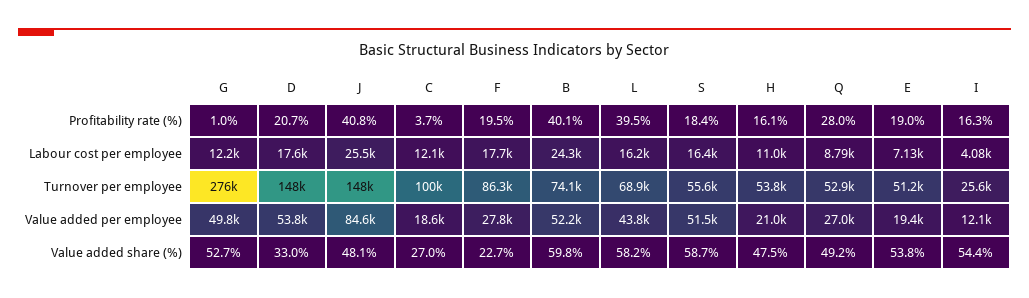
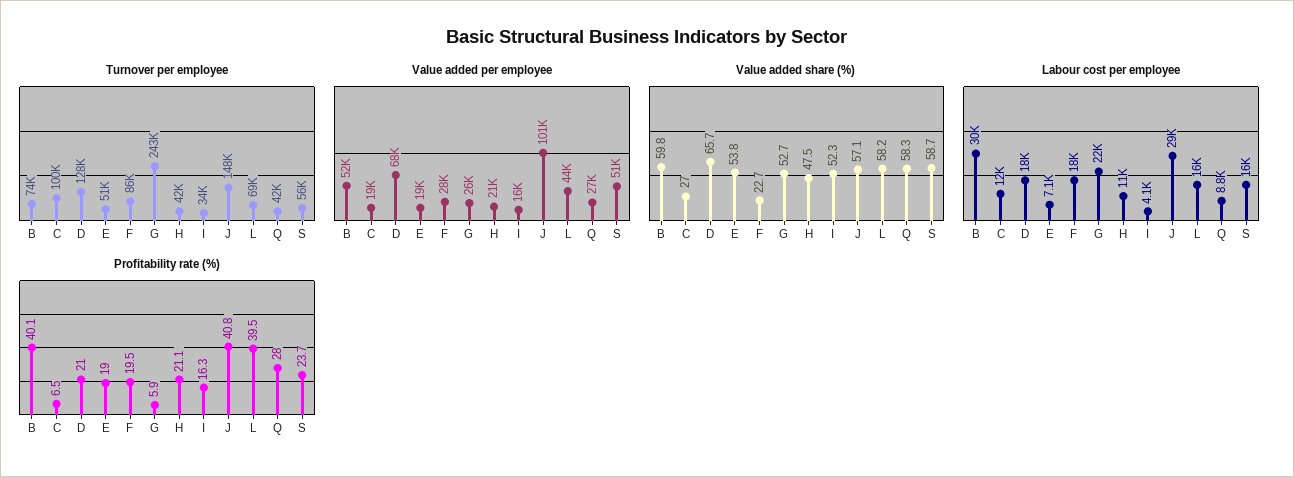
Profitability rate (%), G: 1 -> 5.9
Profitability rate (%), D: 20.7 -> 21
Profitability rate (%), C: 3.7 -> 6.5
Profitability rate (%), S: 18.4 -> 23.7
Profitability rate (%), H: 16.1 -> 21.1
Labour cost per employee, G: 12200 -> 22000
Labour cost per employee, J: 25500 -> 29000
Labour cost per employee, B: 24300 -> 30000
Turnover per employee, G: 276000 -> 243000
Turnover per employee, D: 148000 -> 128000
Turnover per employee, H: 53800 -> 42000
Turnover per employee, Q: 52900 -> 42000
Turnover per employee, I: 25600 -> 34000
Value added per employee, G: 49800 -> 26000
Value added per employee, D: 53800 -> 68000
Value added per employee, J: 84600 -> 101000
Value added per employee, I: 12100 -> 16000
Value added share (%), D: 33 -> 65.7
Value added share (%), J: 48.1 -> 57.1
Value added share (%), Q: 49.2 -> 58.3
Value added share (%), I: 54.4 -> 52.3

